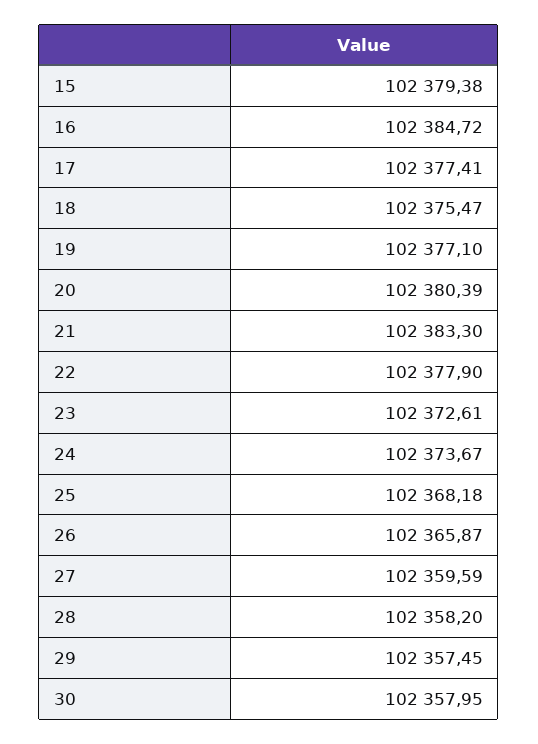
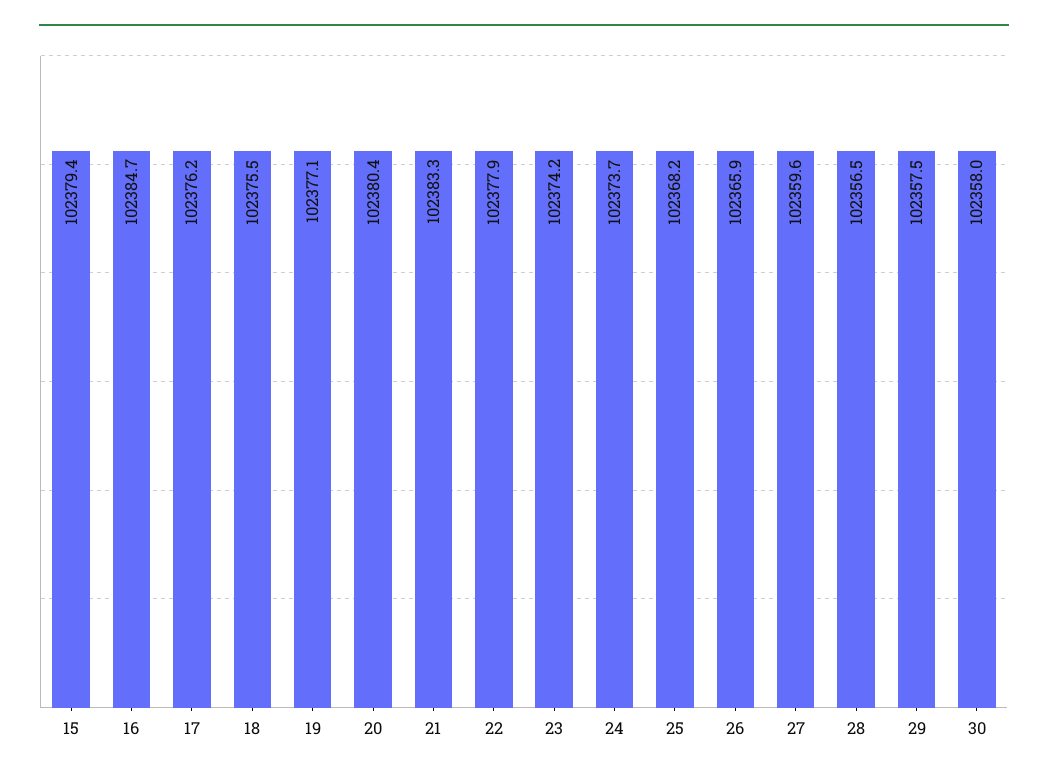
17: 102377.41 -> 102376.2
23: 102372.61 -> 102374.2
28: 102358.2 -> 102356.5

